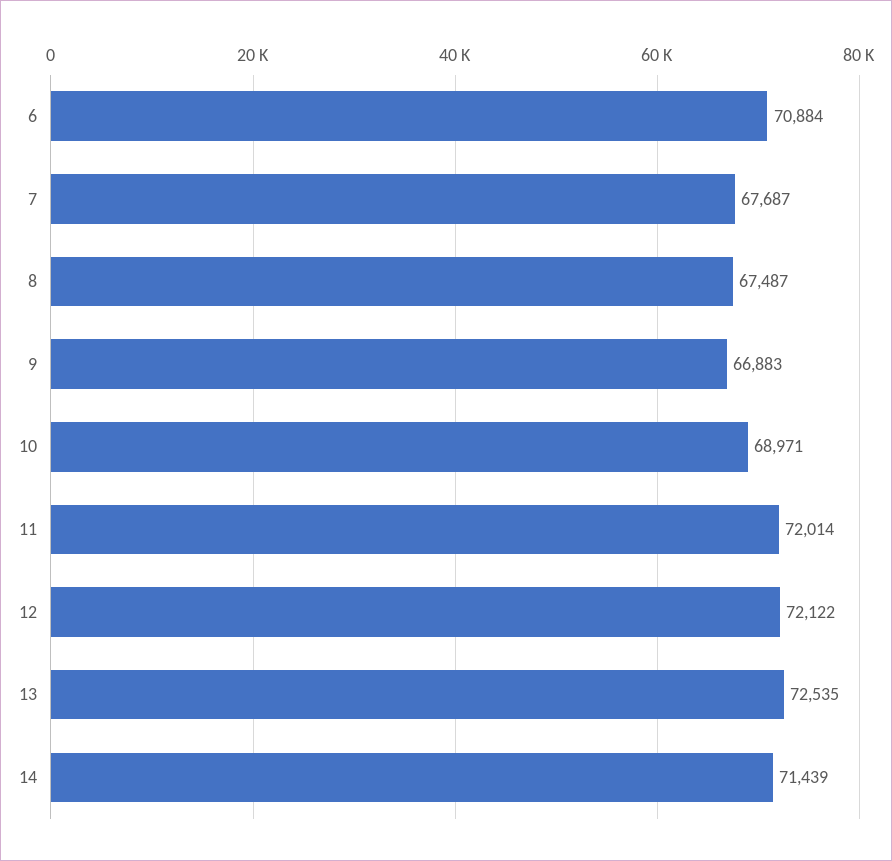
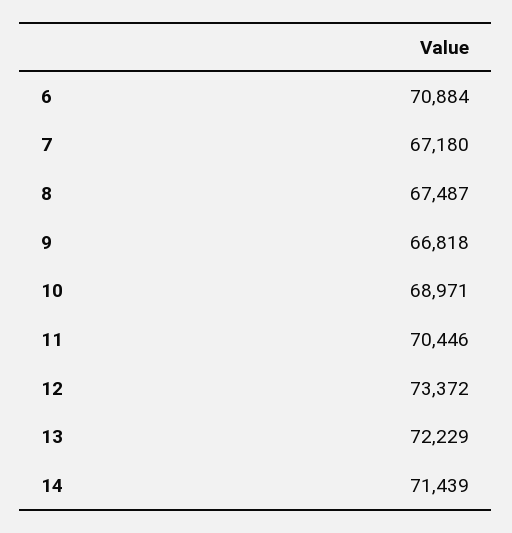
7: 67687 -> 67180
9: 66883 -> 66818
11: 72014 -> 70446
12: 72122 -> 73372
13: 72535 -> 72229

